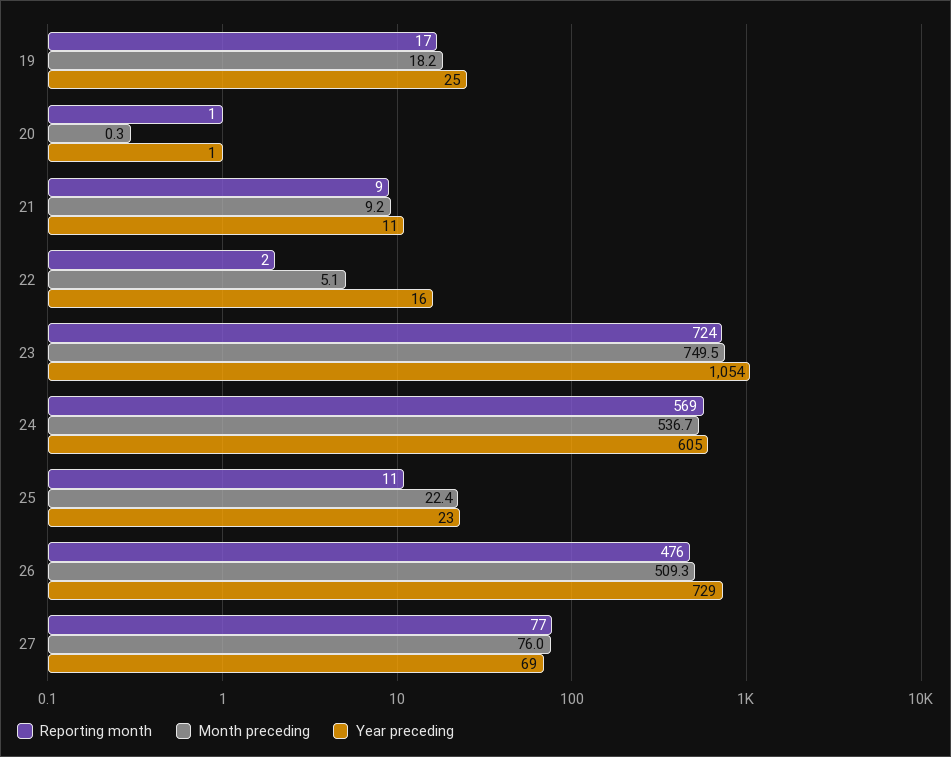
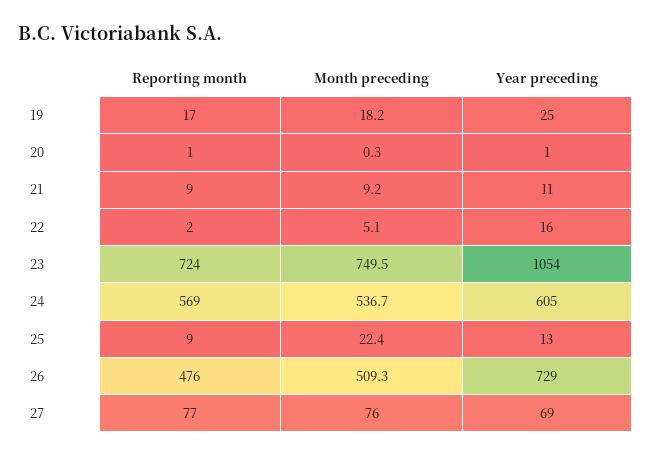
Reporting month, 25: 11 -> 9
Year preceding, 25: 23 -> 13

